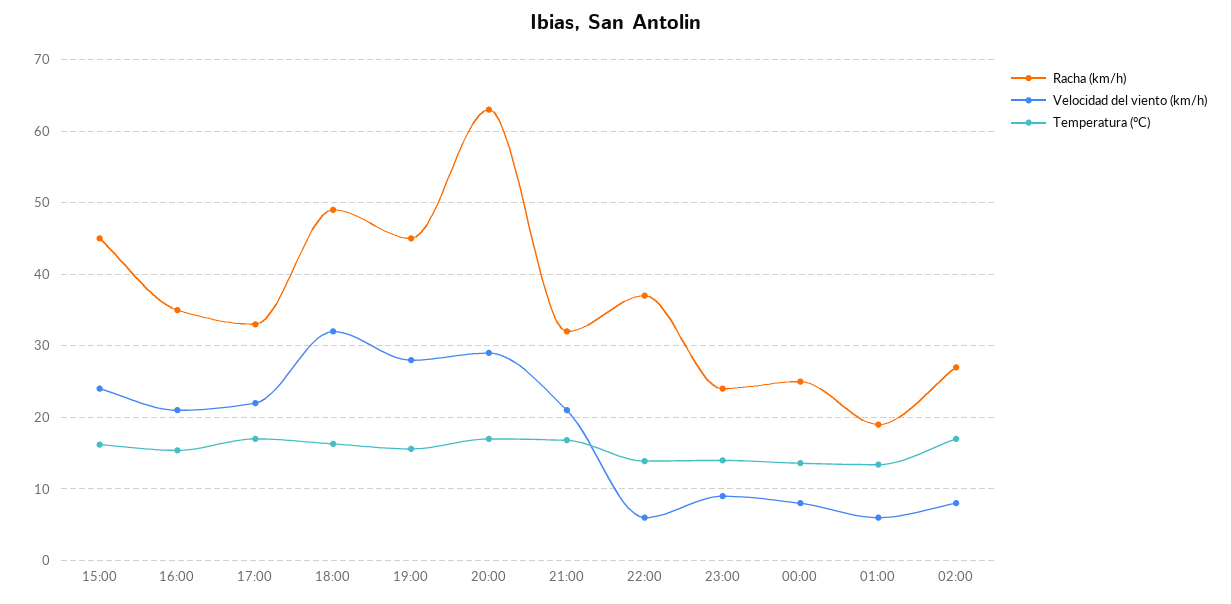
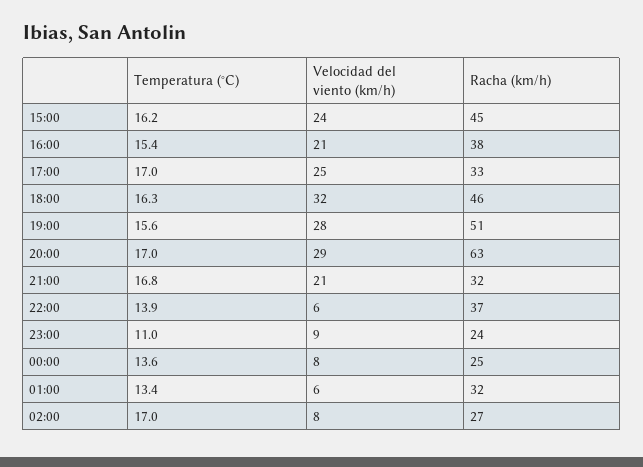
Racha (km/h), 16:00: 35 -> 38
Velocidad del viento (km/h), 17:00: 22 -> 25
Racha (km/h), 18:00: 49 -> 46
Racha (km/h), 19:00: 45 -> 51
Temperatura (°C), 23:00: 14 -> 11
Racha (km/h), 01:00: 19 -> 32

